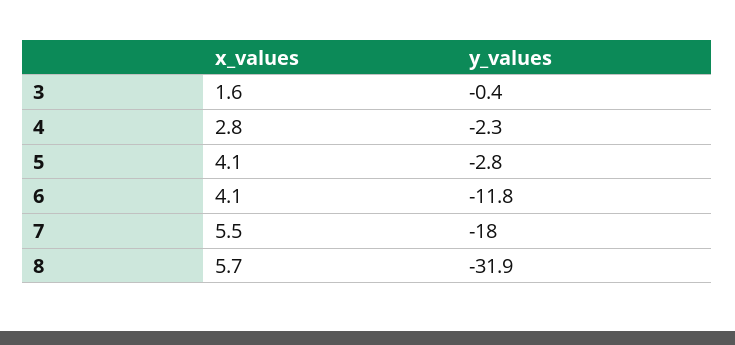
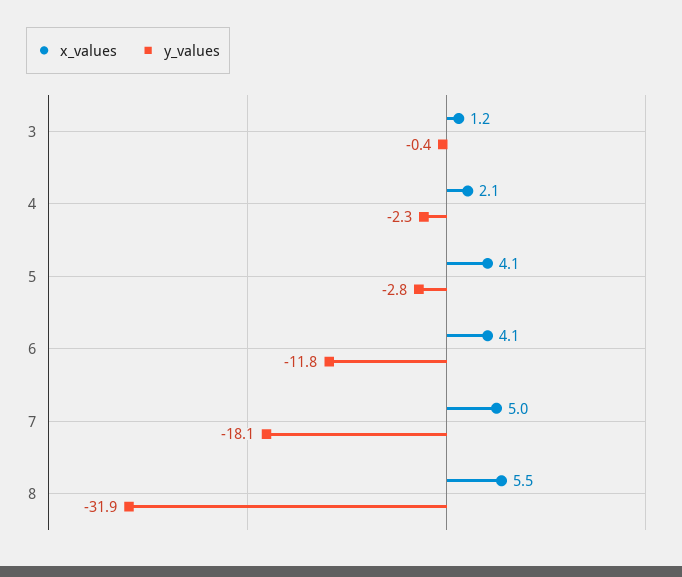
x_values, 3: 1.6 -> 1.2
x_values, 4: 2.8 -> 2.1
x_values, 7: 5.5 -> 5
y_values, 7: -18 -> -18.1
x_values, 8: 5.7 -> 5.5

